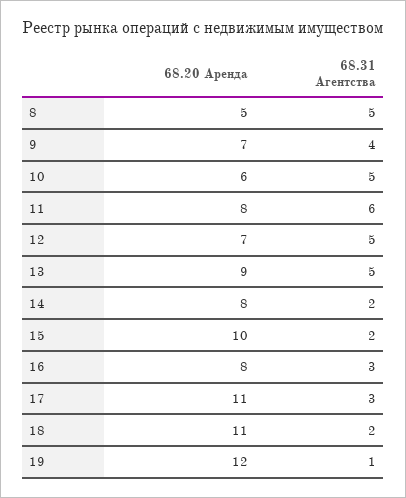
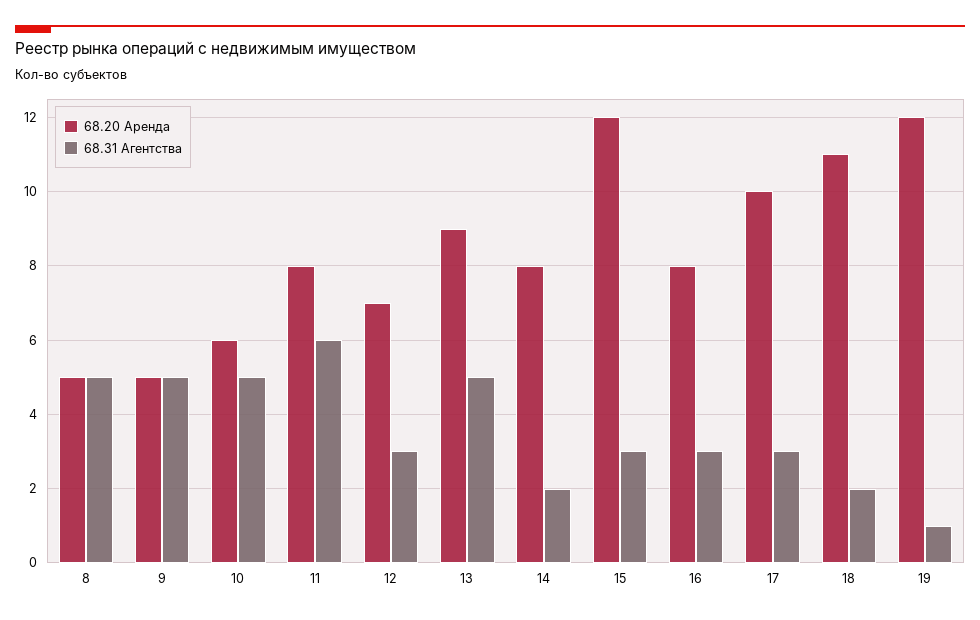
68.20 Аренда, 9: 7 -> 5
68.31 Агентства, 9: 4 -> 5
68.31 Агентства, 12: 5 -> 3
68.20 Аренда, 15: 10 -> 12
68.31 Агентства, 15: 2 -> 3
68.20 Аренда, 17: 11 -> 10

